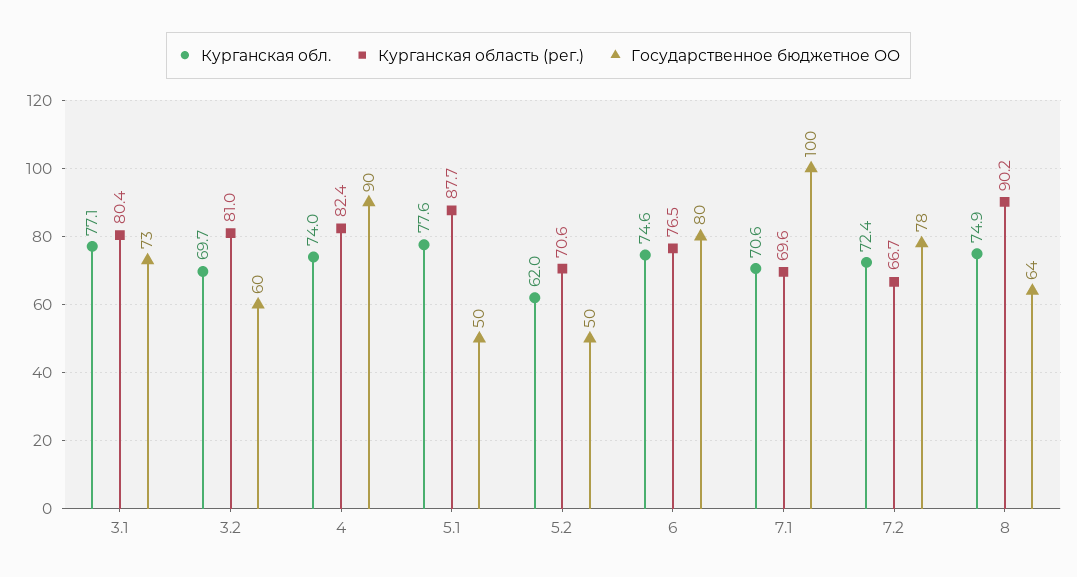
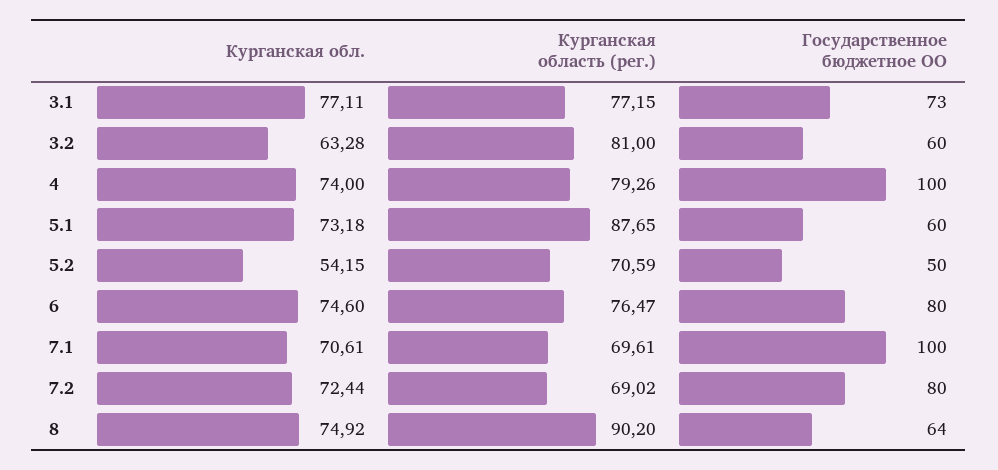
Курганская область (рег.), 3.1: 80.4 -> 77.15
Курганская обл., 3.2: 69.7 -> 63.28
Курганская область (рег.), 4: 82.4 -> 79.26
Государственное бюджетное ОО, 4: 90 -> 100
Курганская обл., 5.1: 77.6 -> 73.18
Государственное бюджетное ОО, 5.1: 50 -> 60
Курганская обл., 5.2: 62 -> 54.15
Курганская область (рег.), 7.2: 66.7 -> 69.02
Государственное бюджетное ОО, 7.2: 78 -> 80

